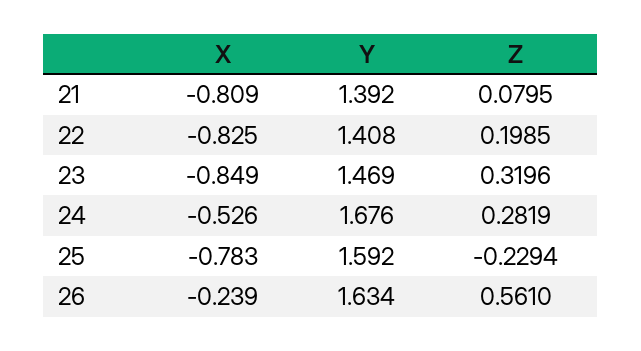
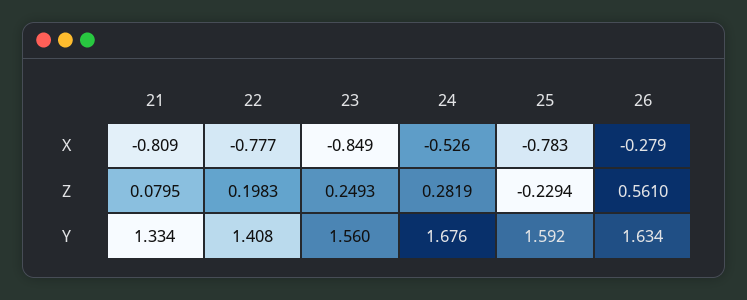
Y, 21: 1.392 -> 1.334
X, 22: -0.825 -> -0.777
Z, 22: 0.1985 -> 0.1983
Y, 23: 1.469 -> 1.56
Z, 23: 0.3196 -> 0.2493
X, 26: -0.239 -> -0.279

